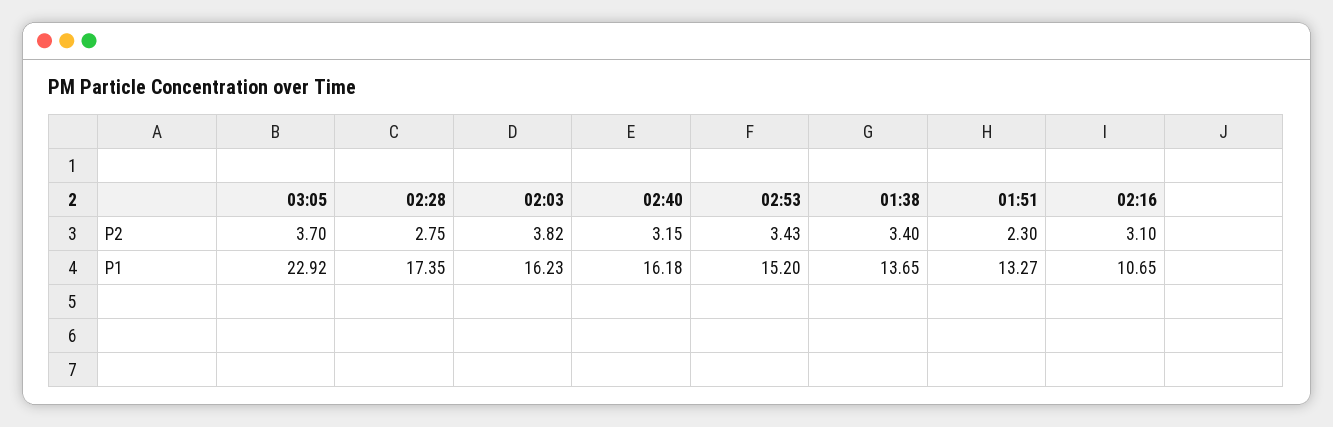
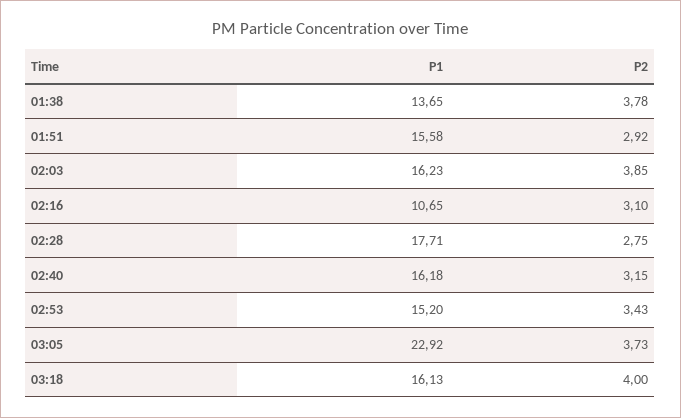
03:05, P2: 3.7 -> 3.73
02:03, P2: 3.82 -> 3.85
01:38, P2: 3.4 -> 3.78
01:51, P2: 2.3 -> 2.92
02:28, P1: 17.35 -> 17.71
01:51, P1: 13.27 -> 15.58
03:18, P1: none -> 16.13
03:18, P2: none -> 4

